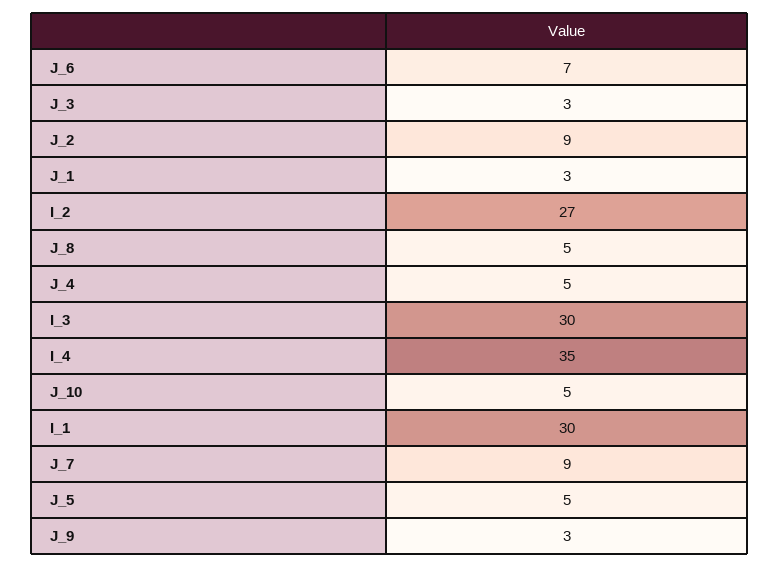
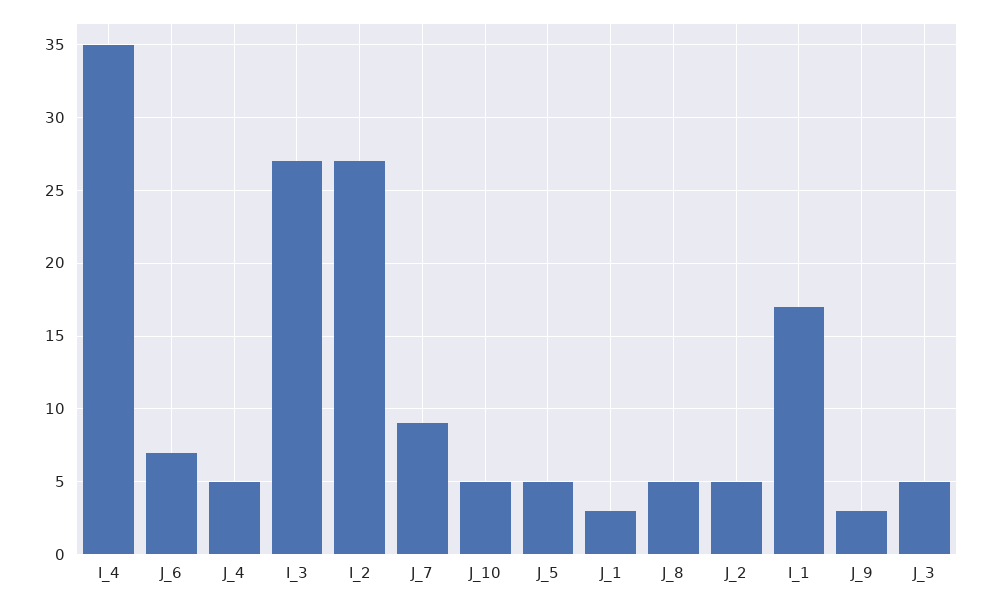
J_3: 3 -> 5
J_2: 9 -> 5
I_3: 30 -> 27
I_1: 30 -> 17

